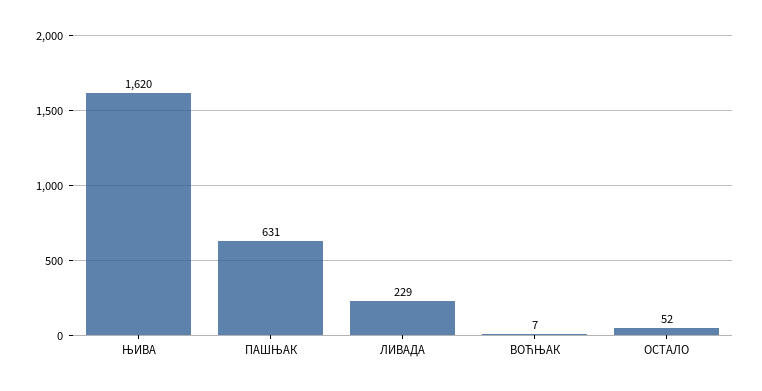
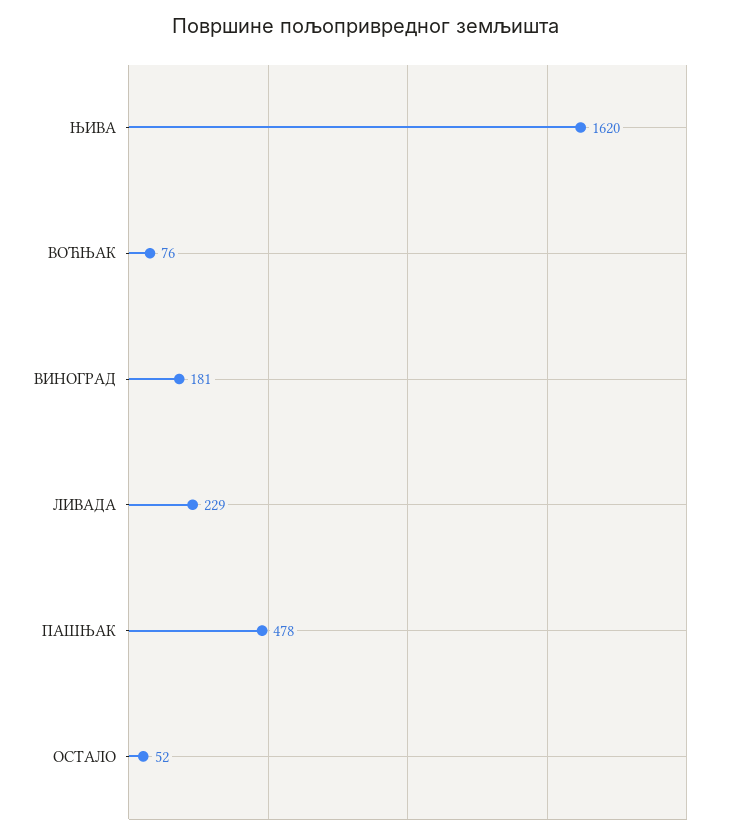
ПАШЊАК: 631 -> 478
ВОЋЊАК: 7 -> 76
ВИНОГРАД: none -> 181

